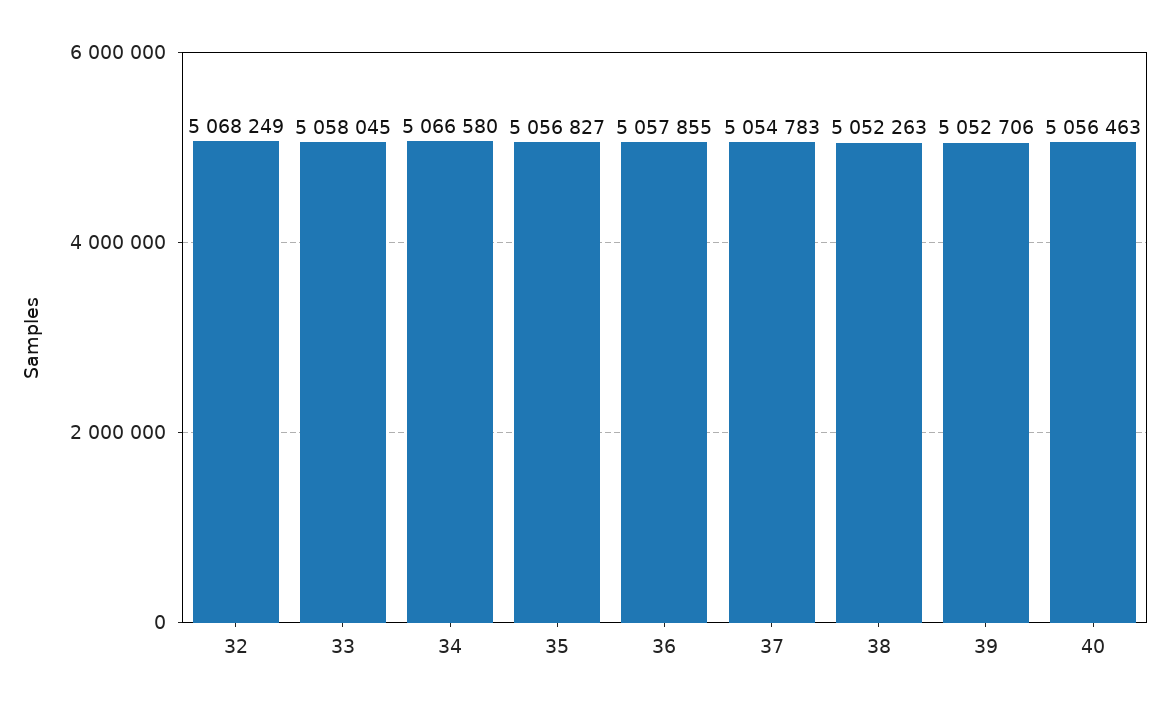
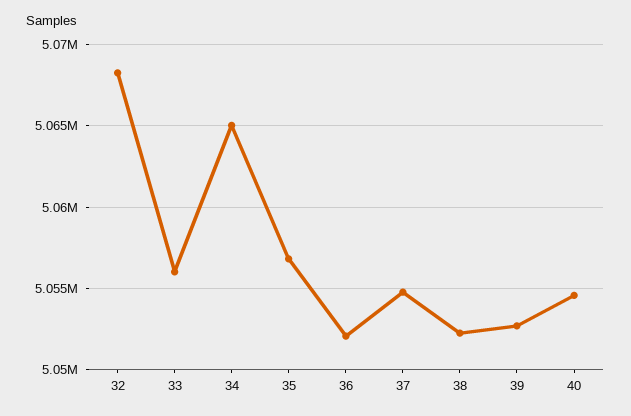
33: 5058045 -> 5056000
34: 5066580 -> 5065000
36: 5057855 -> 5052000
40: 5056463 -> 5054500

